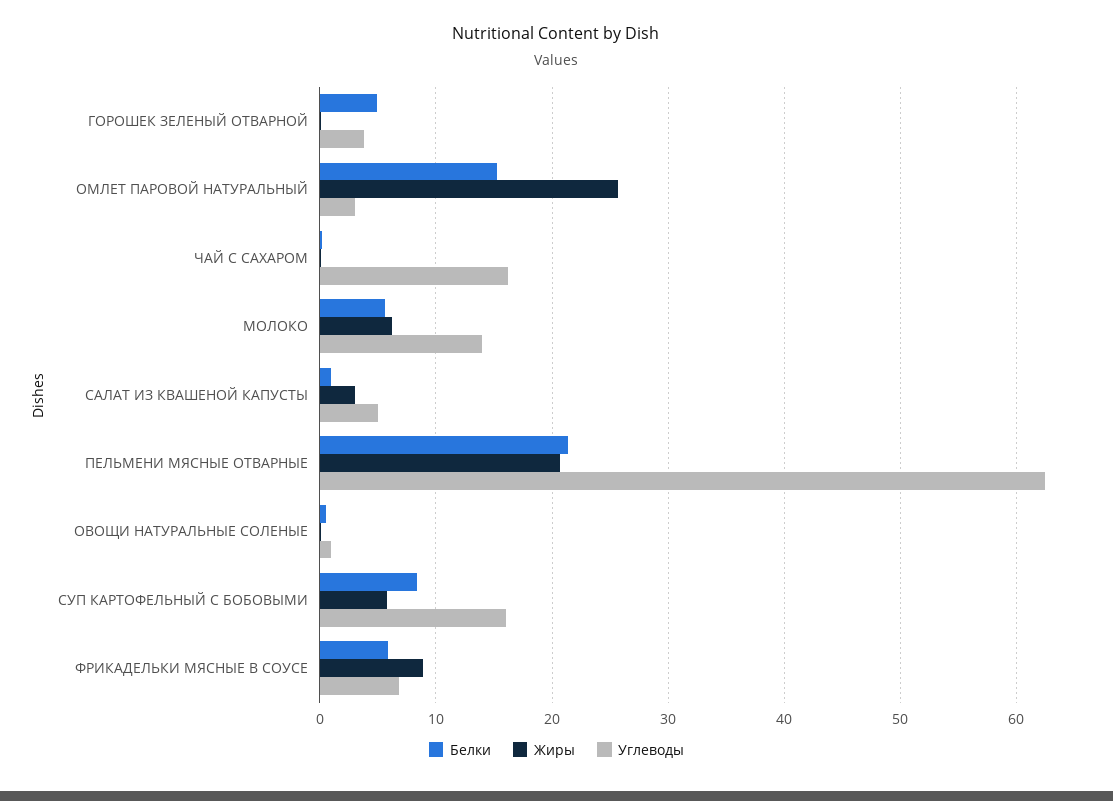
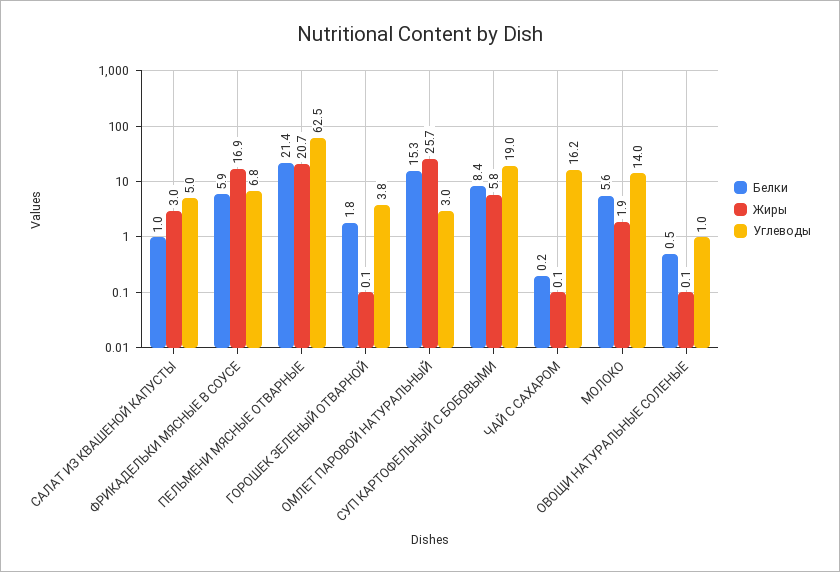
Белки, ГОРОШЕК ЗЕЛЕНЫЙ ОТВАРНОЙ: 5 -> 1.8
Жиры, МОЛОКО: 6 -> 1.9
Углеводы, СУП КАРТОФЕЛЬНЫЙ С БОБОВЫМИ: 16 -> 19
Жиры, ФРИКАДЕЛЬКИ МЯСНЫЕ В СОУСЕ: 9 -> 16.9

